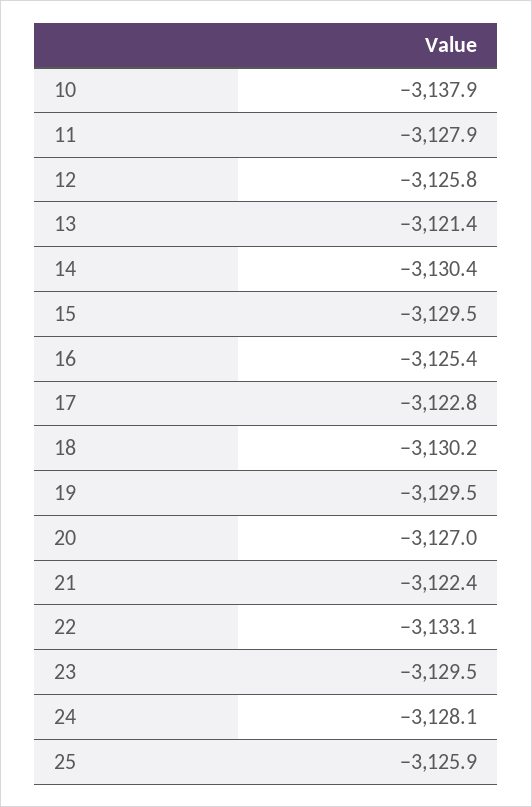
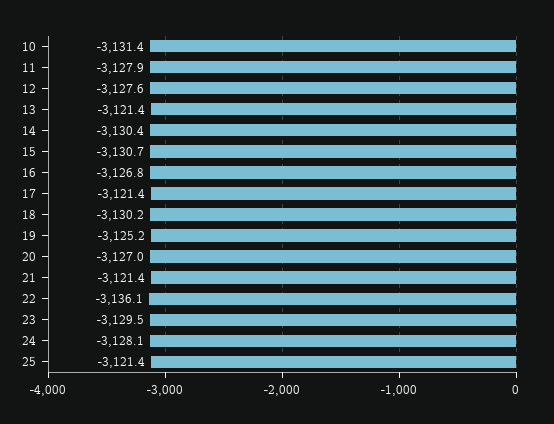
10: -3137.9 -> -3131.4
12: -3125.8 -> -3127.6
15: -3129.5 -> -3130.7
16: -3125.4 -> -3126.8
17: -3122.8 -> -3121.4
19: -3129.5 -> -3125.2
21: -3122.4 -> -3121.4
22: -3133.1 -> -3136.1
25: -3125.9 -> -3121.4

